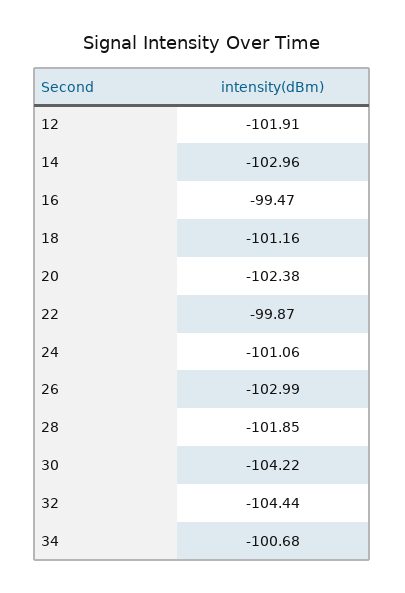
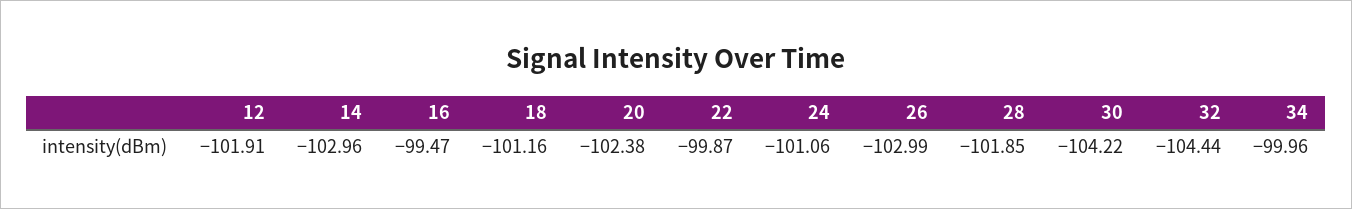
34: -100.68 -> -99.96

